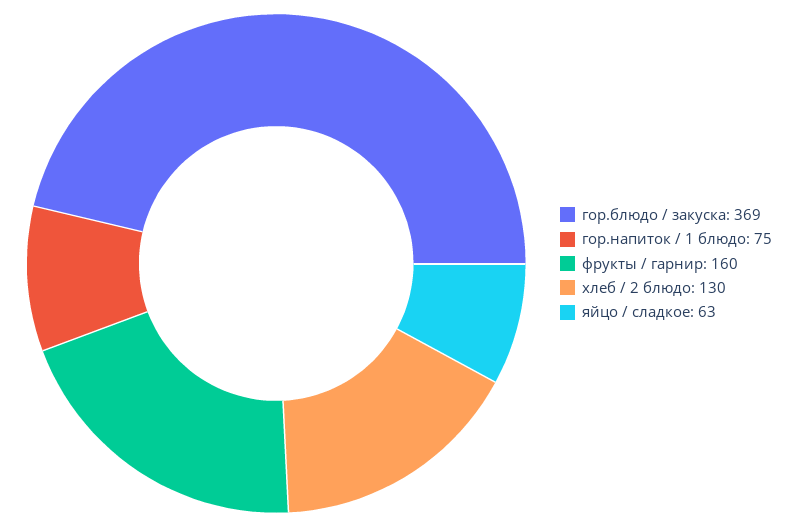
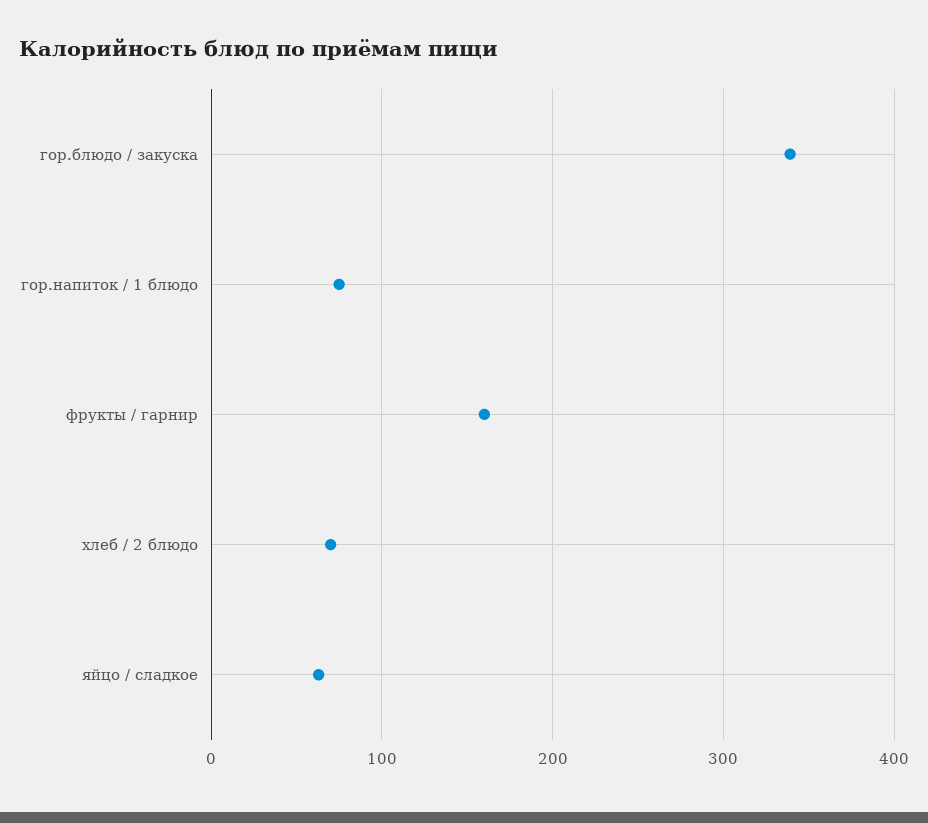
гор.блюдо / закуска: 369 -> 340
хлеб / 2 блюдо: 130 -> 70

